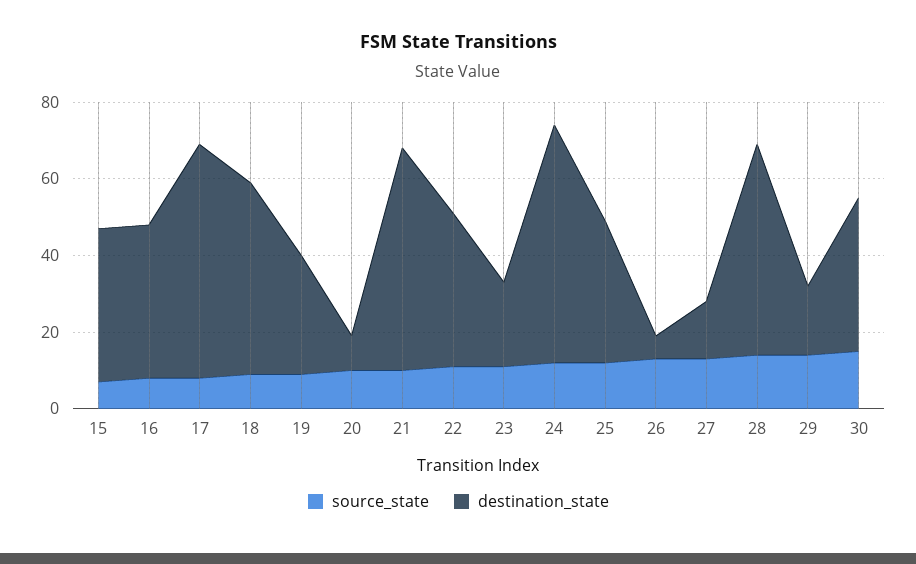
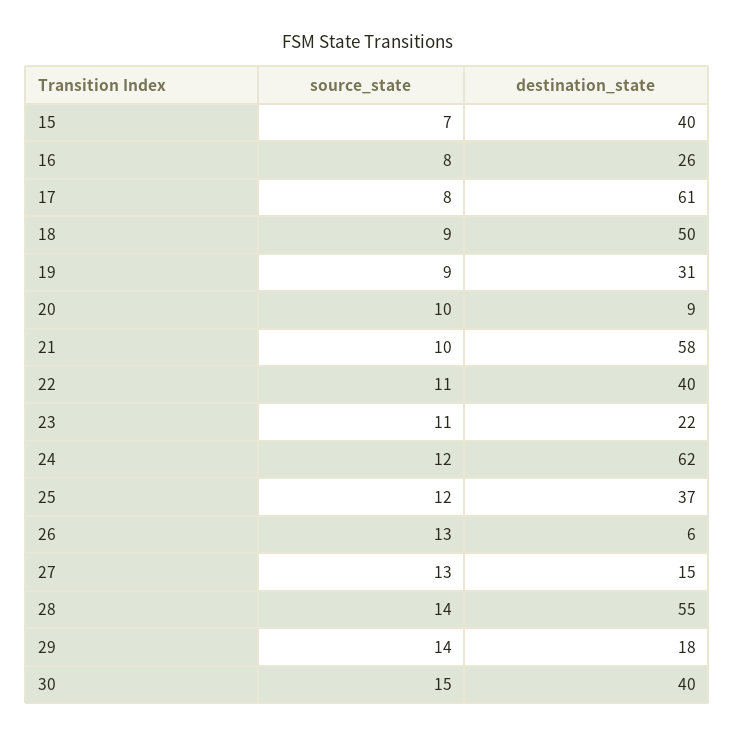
destination_state, 16: 40 -> 26

